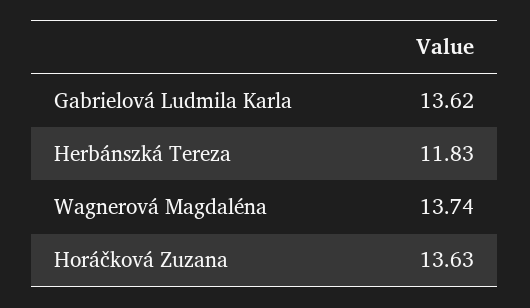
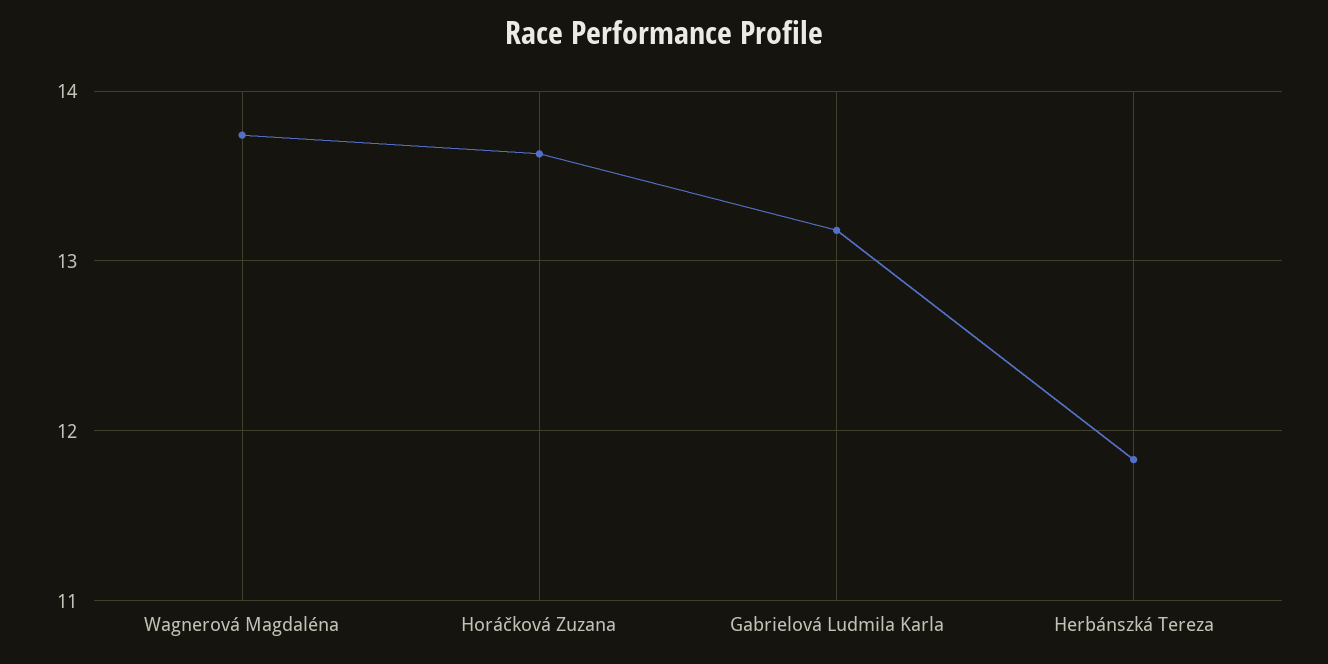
Gabrielová Ludmila Karla: 13.62 -> 13.2

